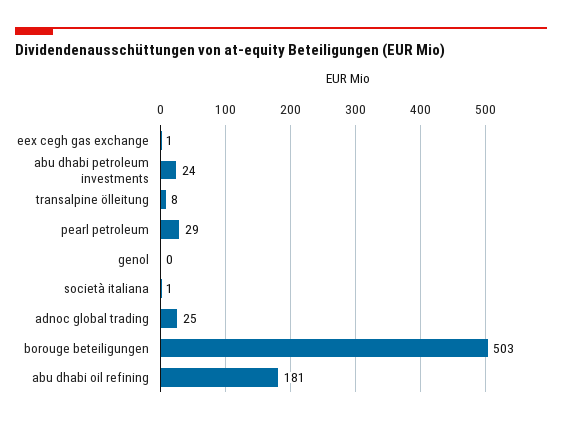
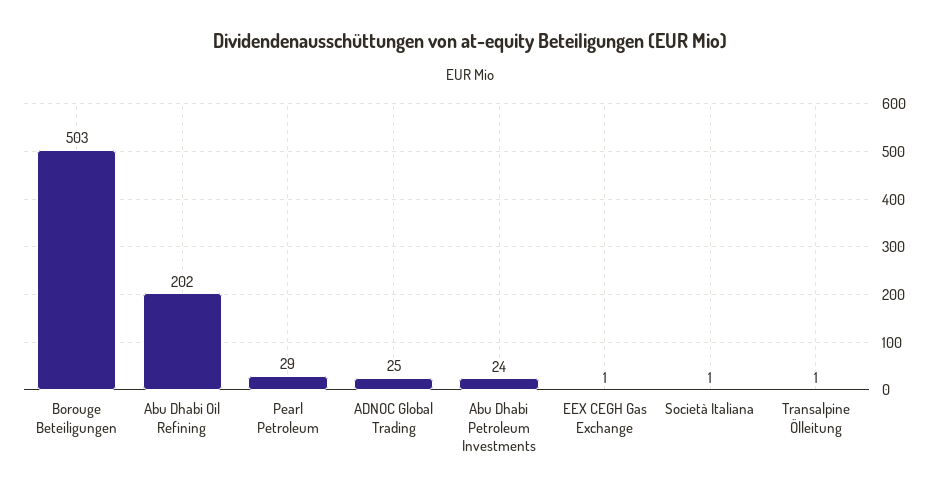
transalpine ölleitung: 8 -> 1
genol: 0 -> none
abu dhabi oil refining: 181 -> 202

